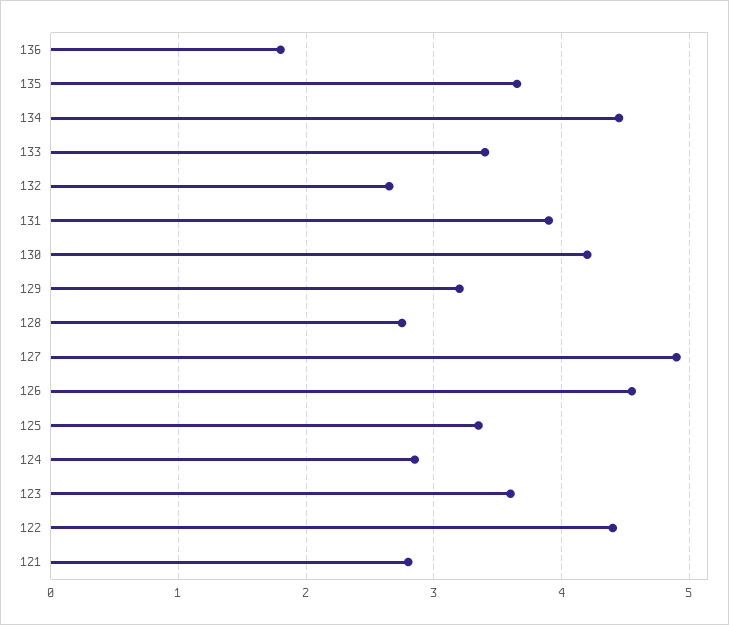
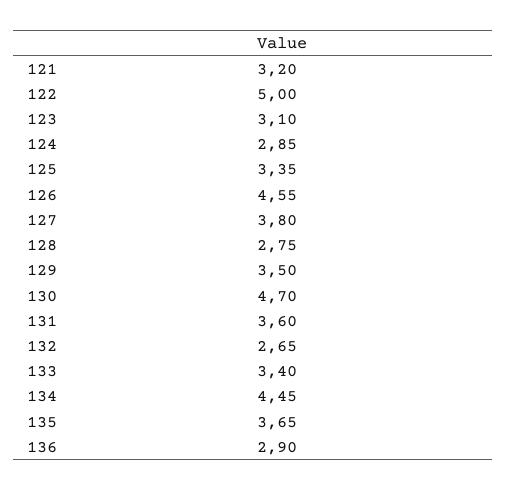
136: 1.8 -> 2.9
131: 3.9 -> 3.6
130: 4.2 -> 4.7
129: 3.2 -> 3.5
127: 4.9 -> 3.8
123: 3.6 -> 3.1
122: 4.4 -> 5
121: 2.8 -> 3.2

